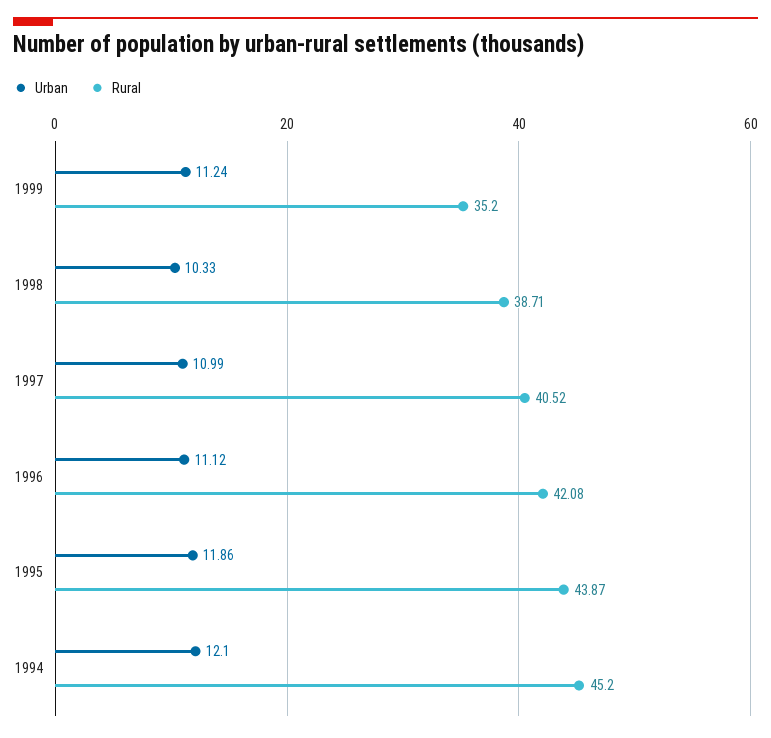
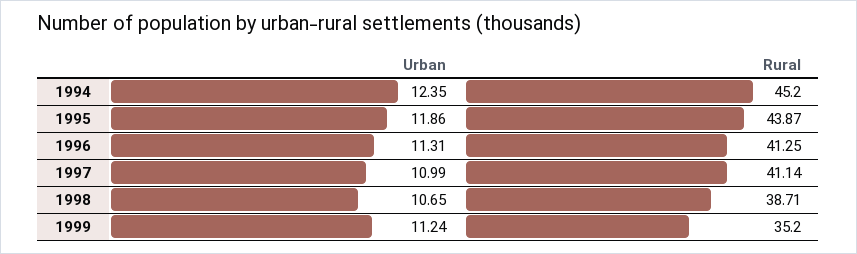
Urban, 1998: 10.33 -> 10.65
Rural, 1997: 40.52 -> 41.14
Urban, 1996: 11.12 -> 11.31
Rural, 1996: 42.08 -> 41.25
Urban, 1994: 12.1 -> 12.35

